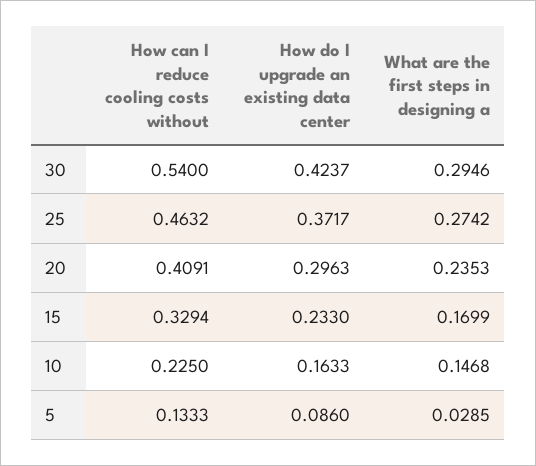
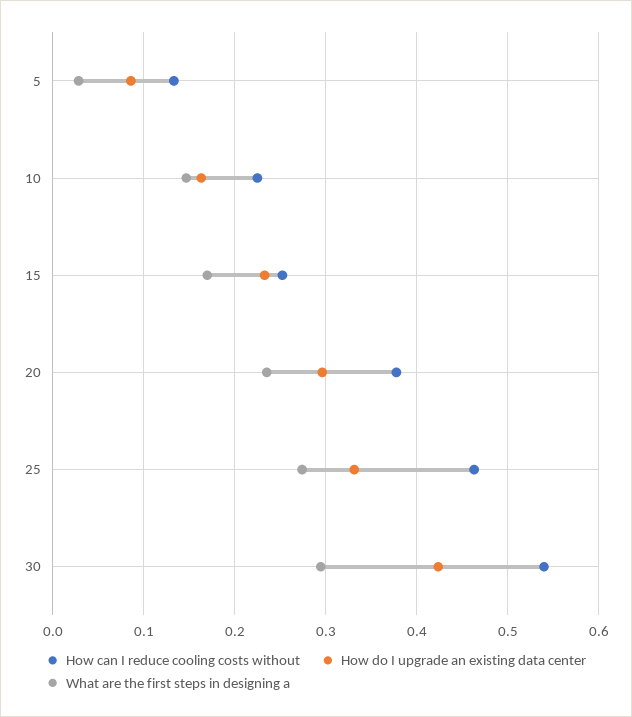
How do I upgrade an existing data center, 25: 0.3717 -> 0.33
How can I reduce cooling costs without, 20: 0.4091 -> 0.38
How can I reduce cooling costs without, 15: 0.3294 -> 0.25

